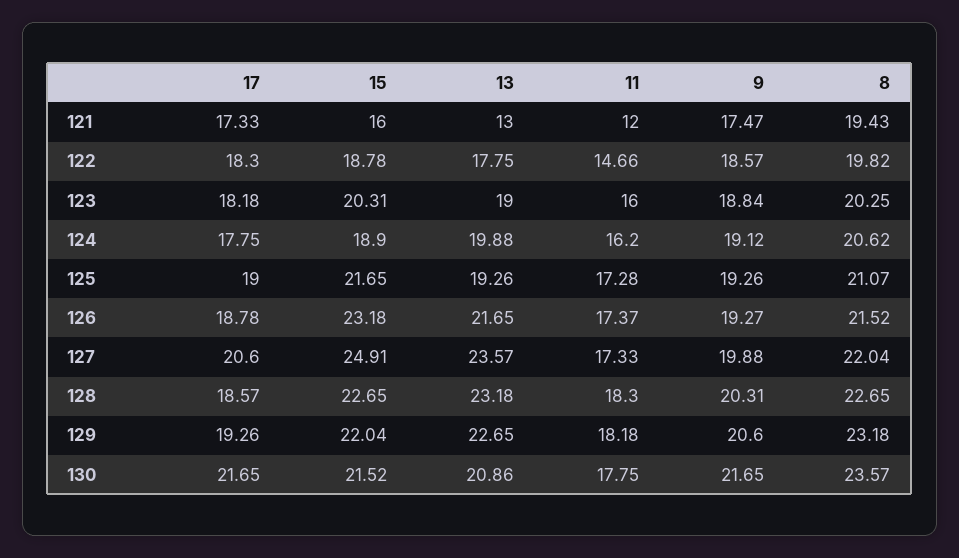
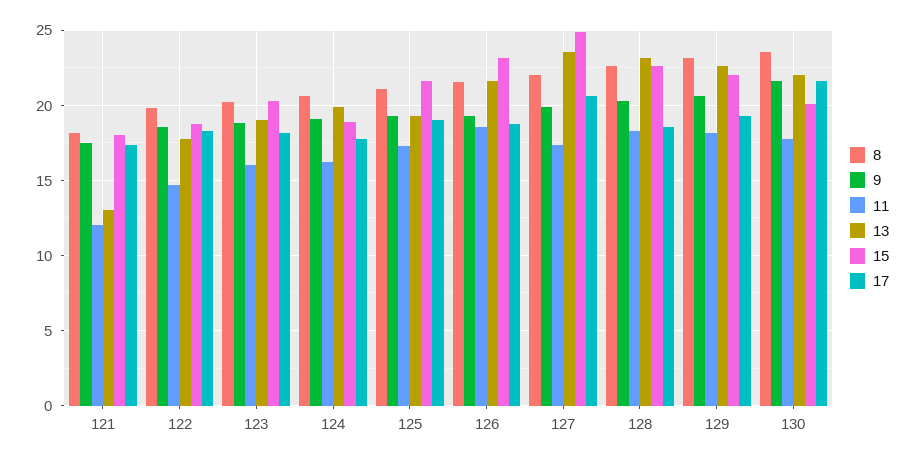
15, 121: 16 -> 18
8, 121: 19.43 -> 18
11, 126: 17.37 -> 18.5
15, 130: 21.52 -> 20
13, 130: 20.86 -> 22

